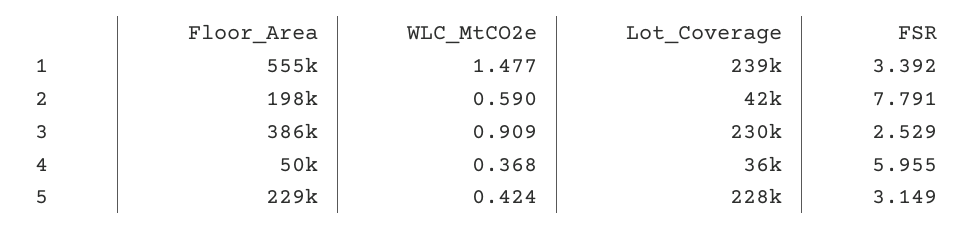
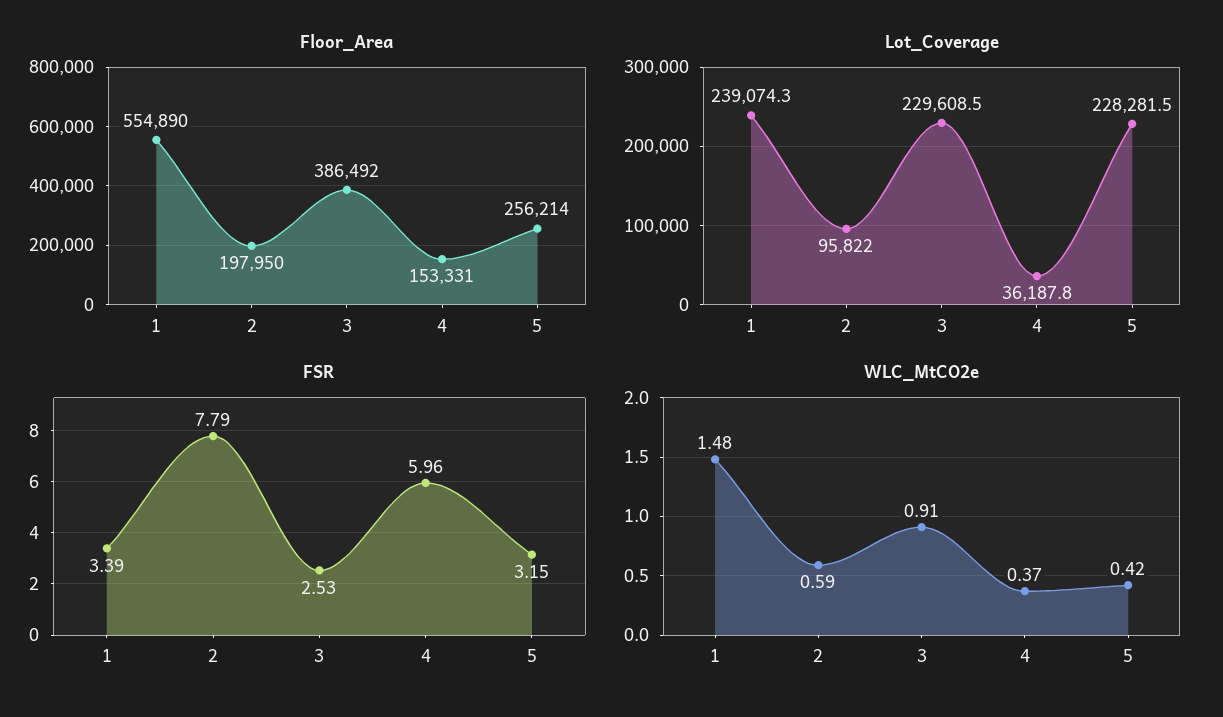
Lot_Coverage, 2: 42000 -> 95822
Floor_Area, 4: 50000 -> 153331
Floor_Area, 5: 229000 -> 256214

